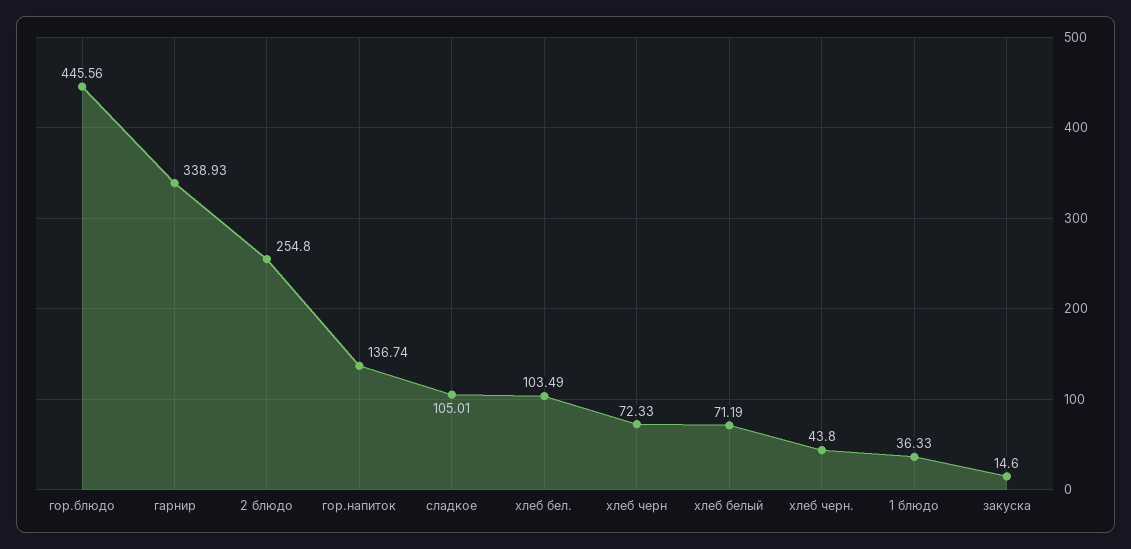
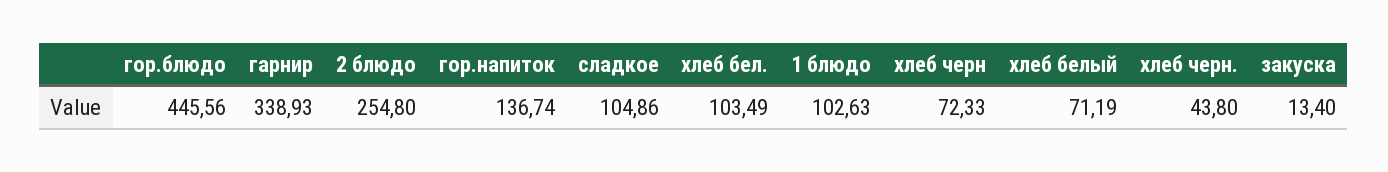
сладкое: 105.01 -> 104.86
1 блюдо: 36.33 -> 102.63
закуска: 14.6 -> 13.4

